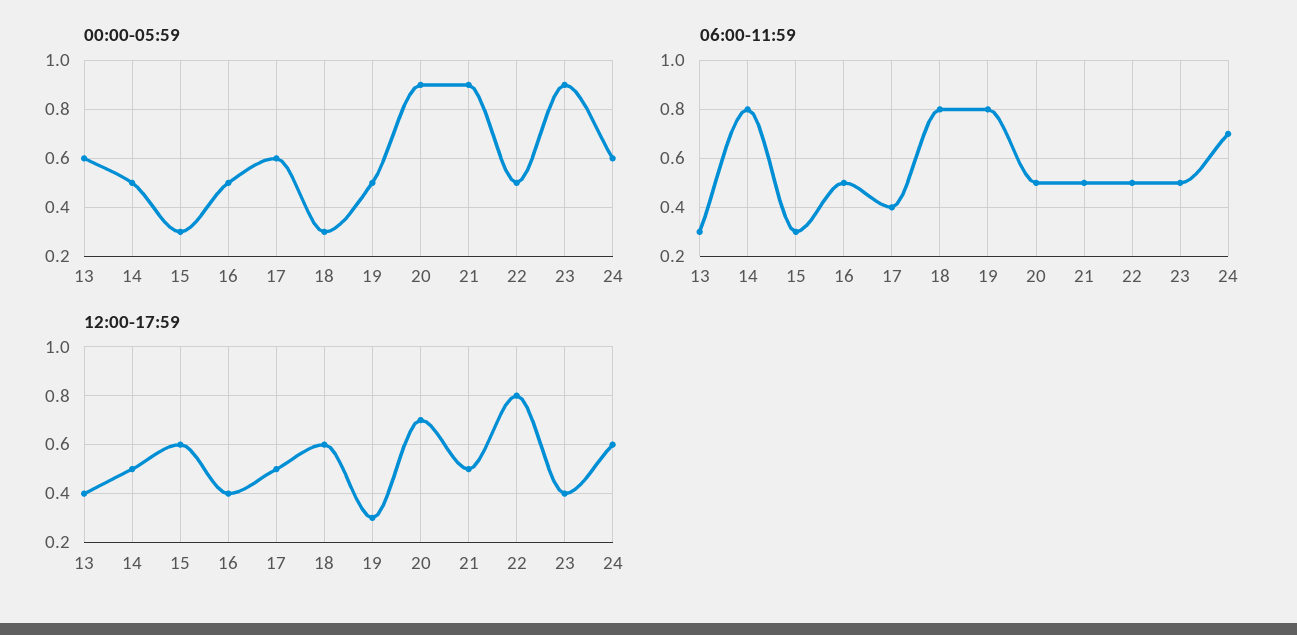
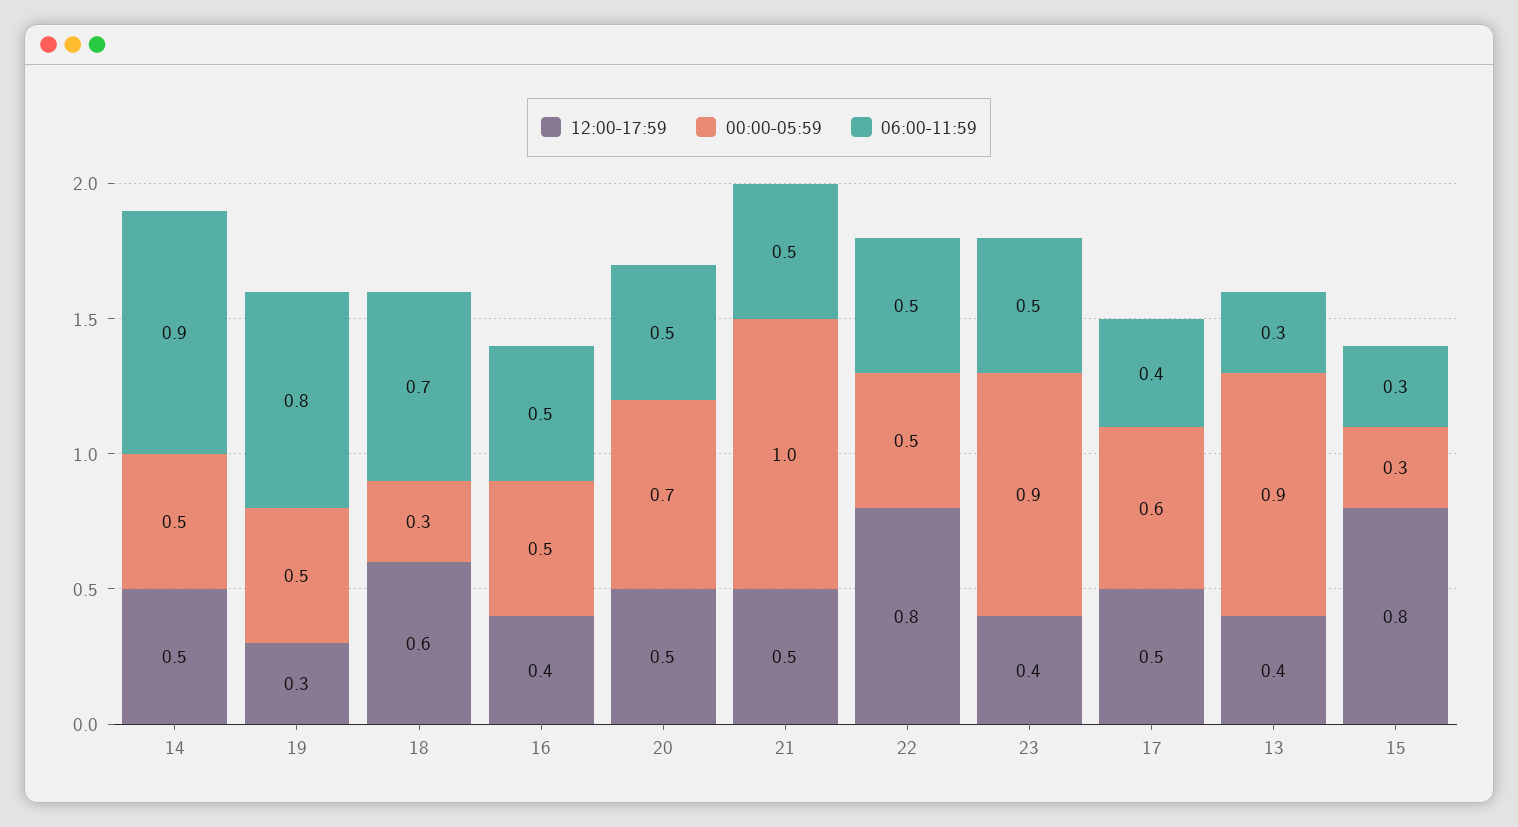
00:00-05:59, 13: 0.6 -> 0.9
00:00-05:59, 20: 0.9 -> 0.7
00:00-05:59, 21: 0.9 -> 1
00:00-05:59, 24: 0.6 -> none
06:00-11:59, 14: 0.8 -> 0.9
06:00-11:59, 18: 0.8 -> 0.7
06:00-11:59, 24: 0.7 -> none
12:00-17:59, 15: 0.6 -> 0.8
12:00-17:59, 20: 0.7 -> 0.5
12:00-17:59, 24: 0.6 -> none

